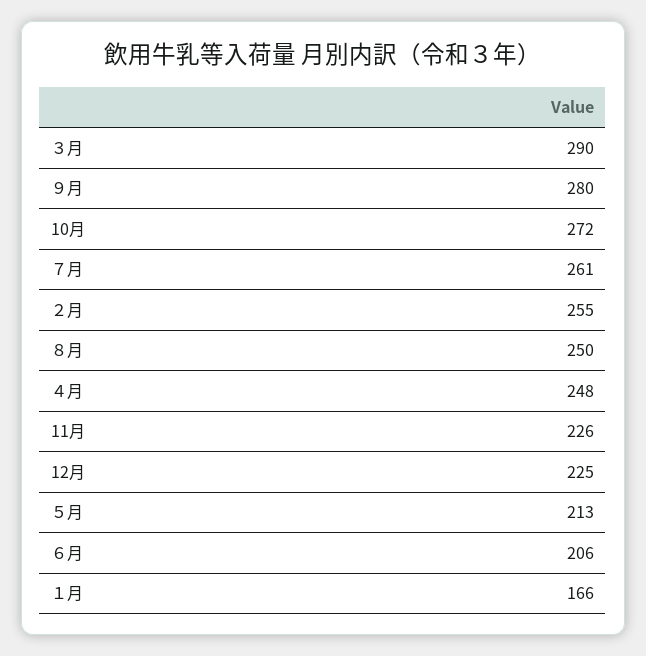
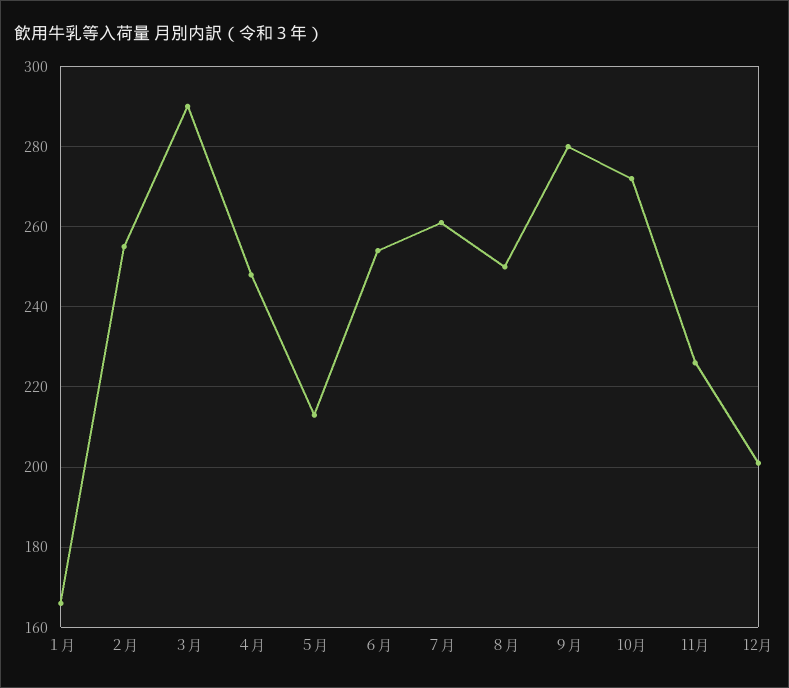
12月: 225 -> 200
６月: 206 -> 255

